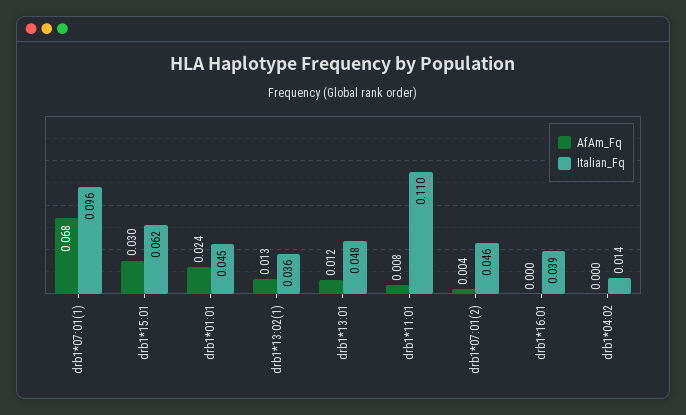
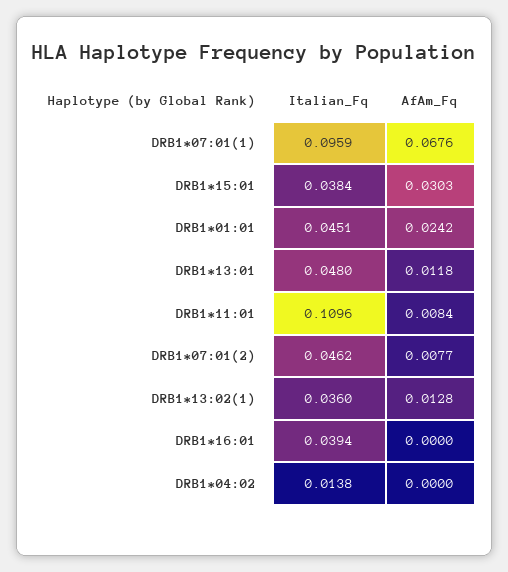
Italian_Fq, drb1*15:01: 0.062 -> 0.0384
AfAm_Fq, drb1*07:01(2): 0.004 -> 0.0077

